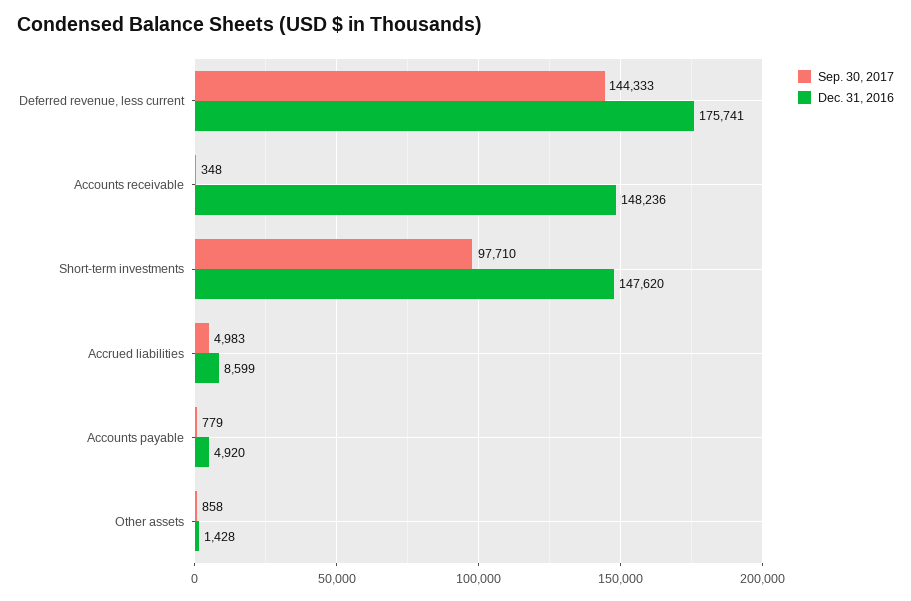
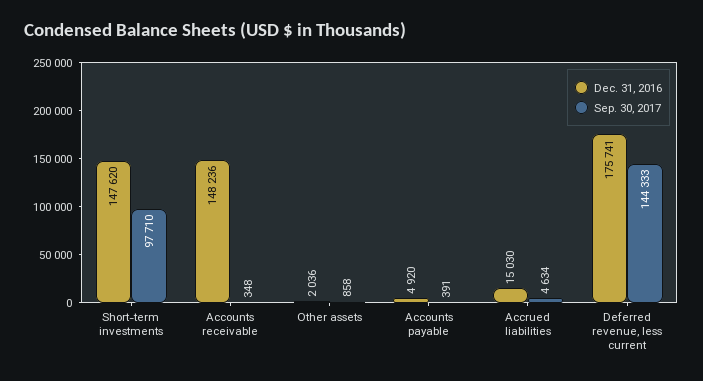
Sep. 30, 2017, Accrued liabilities: 4983 -> 4634
Dec. 31, 2016, Accrued liabilities: 8599 -> 15030
Sep. 30, 2017, Accounts payable: 779 -> 391
Dec. 31, 2016, Other assets: 1428 -> 2036

